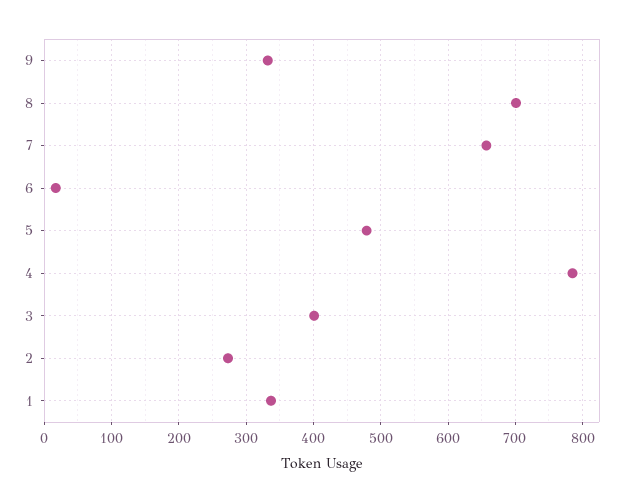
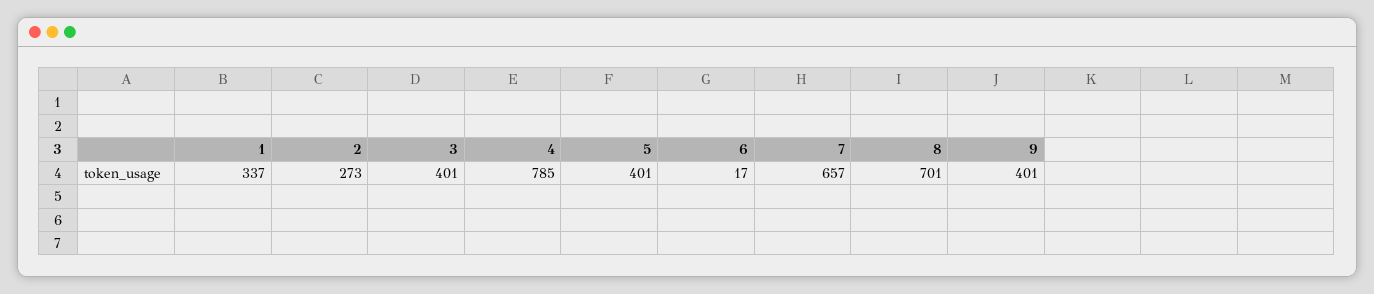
9: 330 -> 401
5: 480 -> 401

